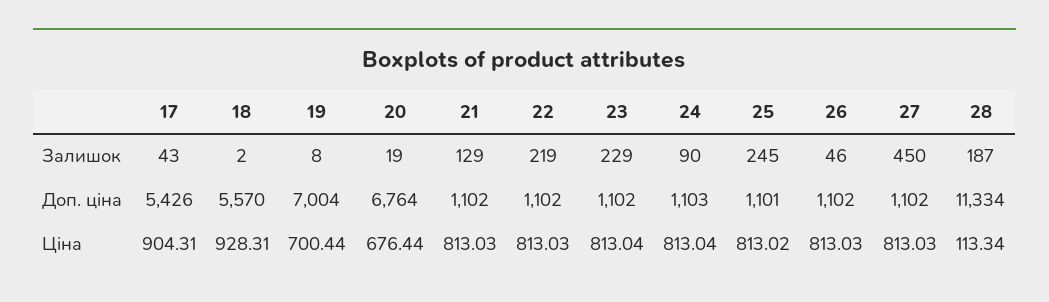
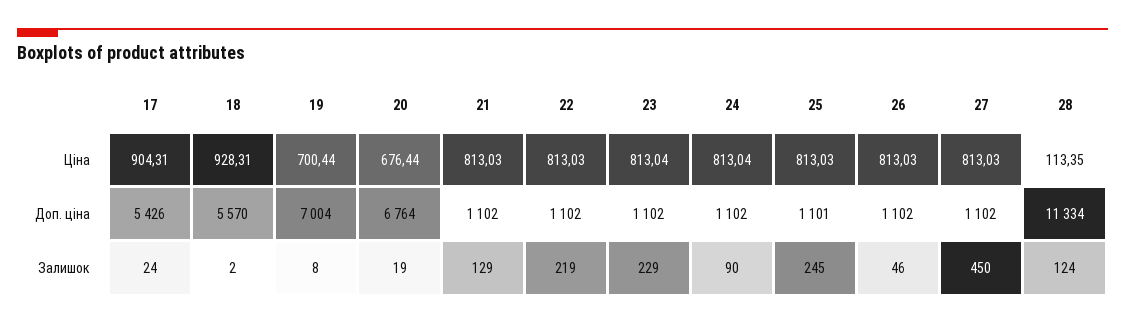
17, Залишок: 43 -> 24
28, Залишок: 187 -> 124
24, Доп. ціна: 1103 -> 1102
25, Ціна: 813.02 -> 813.03
28, Ціна: 113.34 -> 113.35

